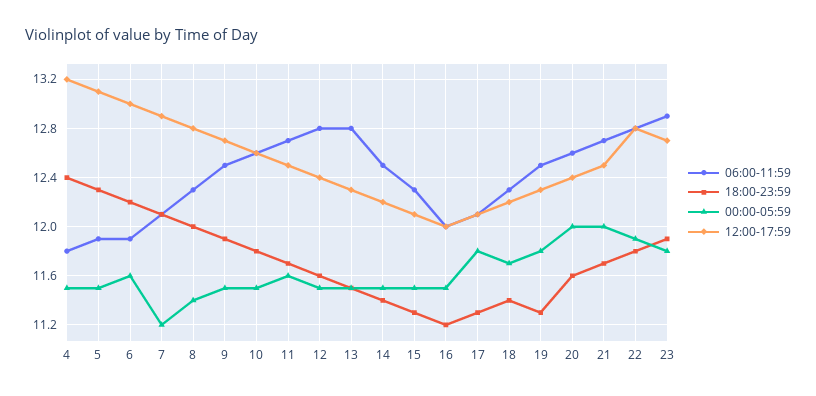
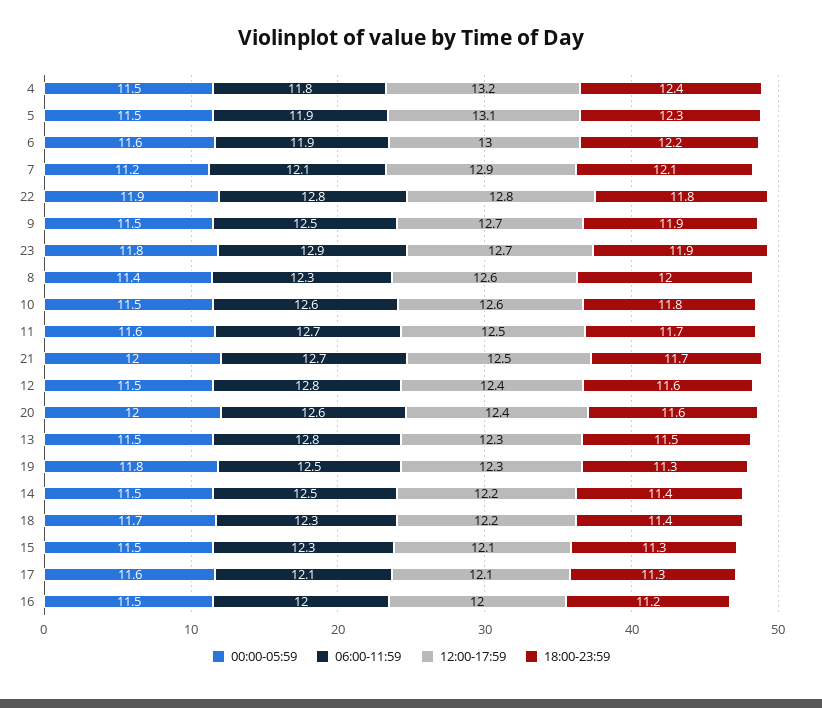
12:00-17:59, 8: 12.8 -> 12.6
00:00-05:59, 17: 11.8 -> 11.6

